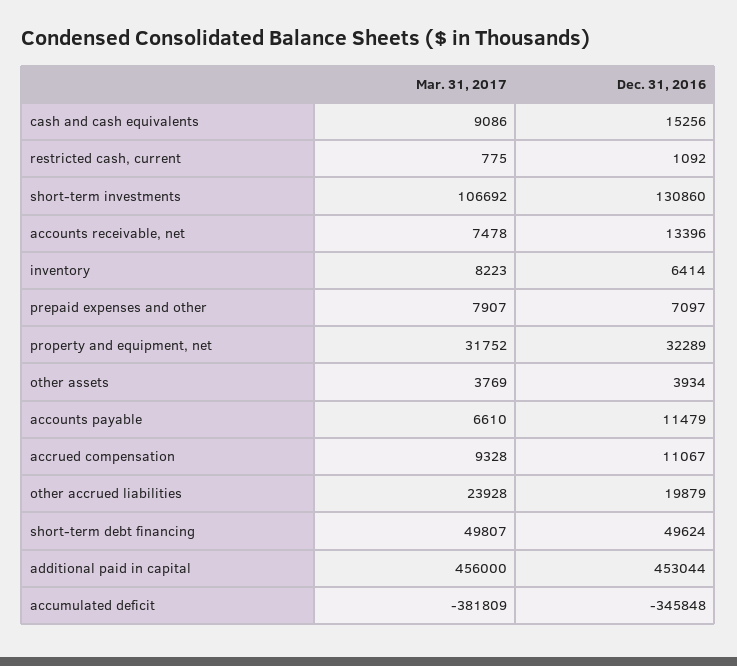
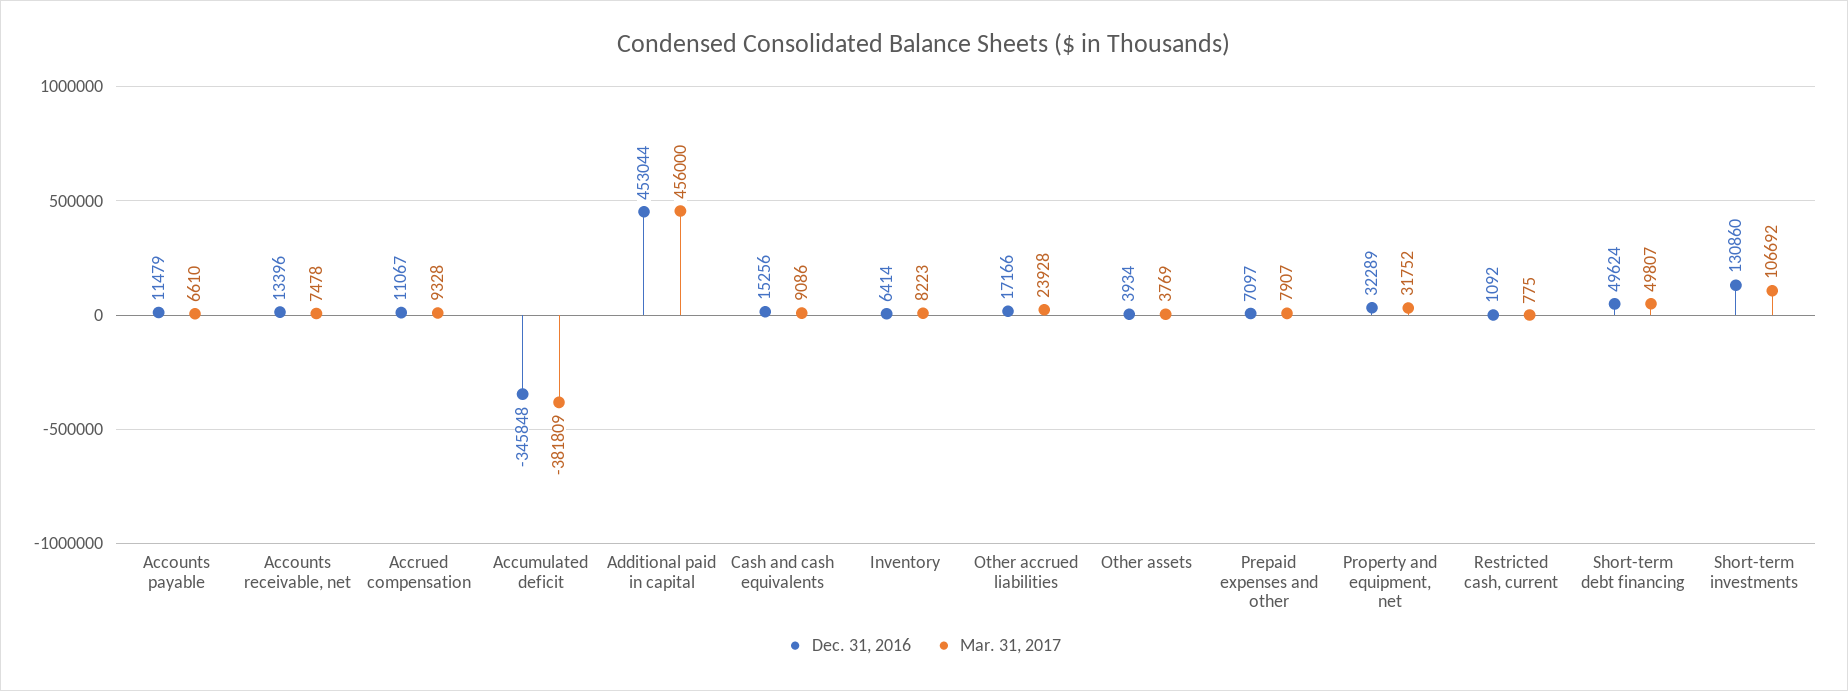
Dec. 31, 2016, other accrued liabilities: 19879 -> 17166

